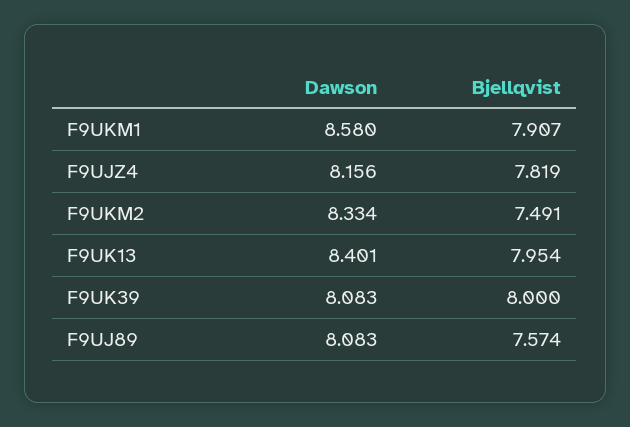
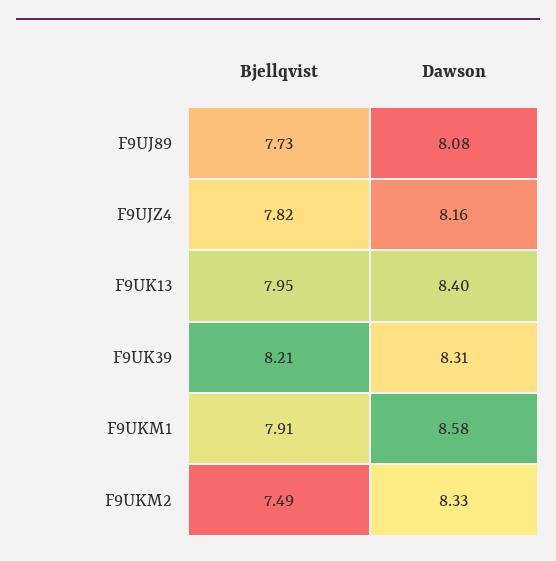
Dawson, F9UK39: 8.083 -> 8.31
Bjellqvist, F9UK39: 8 -> 8.21
Bjellqvist, F9UJ89: 7.574 -> 7.73

